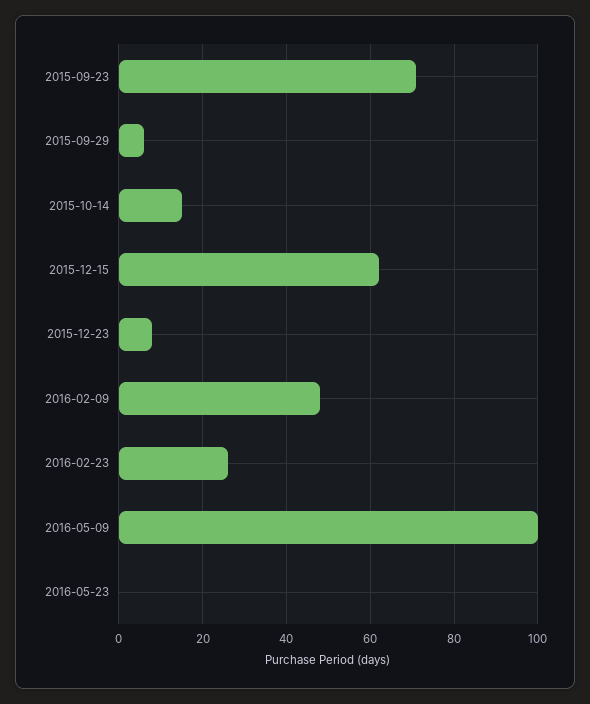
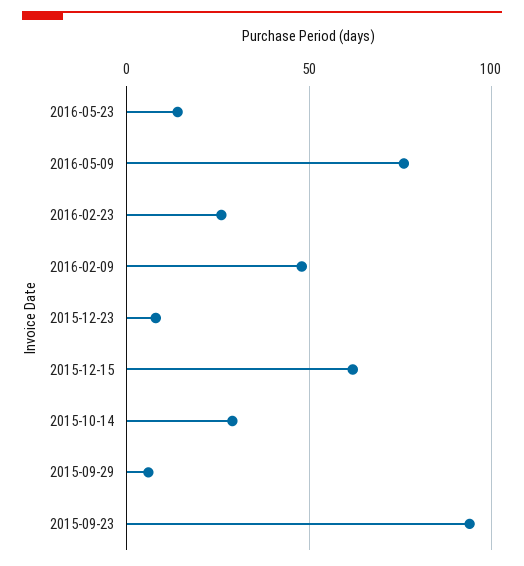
2015-09-23: 70 -> 95
2015-10-14: 15 -> 30
2016-05-09: 100 -> 75
2016-05-23: 0 -> 15

